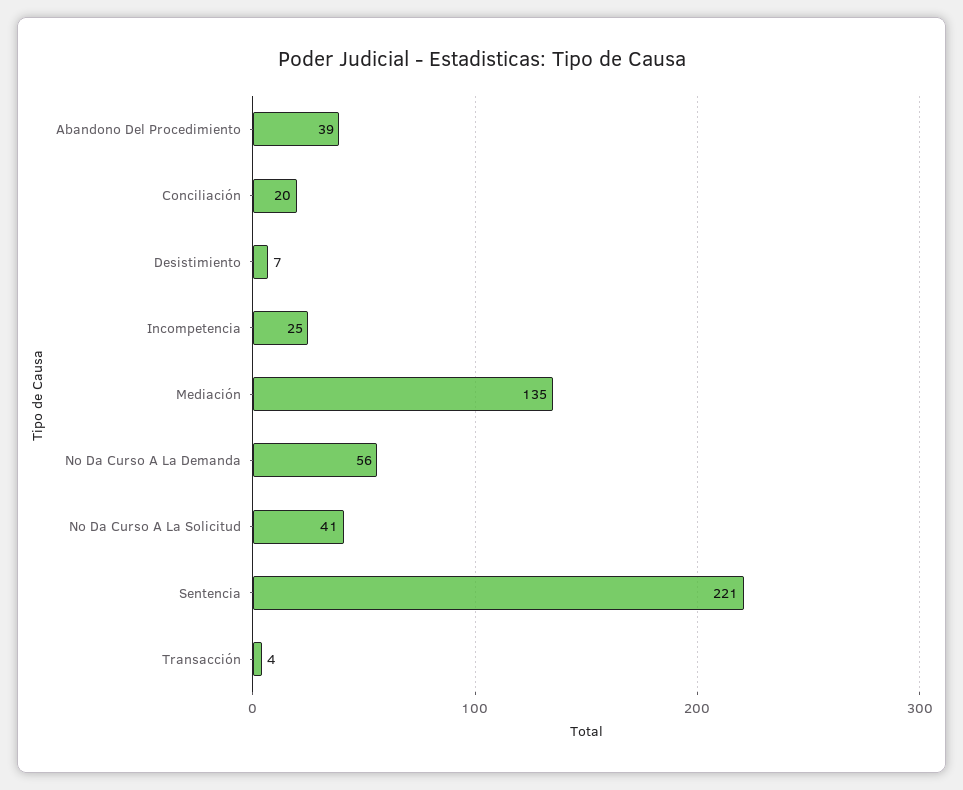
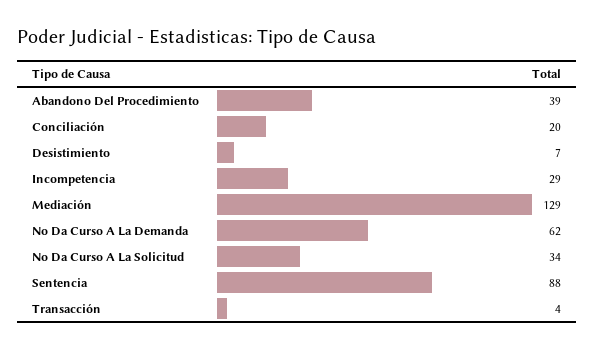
Incompetencia: 25 -> 29
Mediación: 135 -> 129
No Da Curso A La Demanda: 56 -> 62
No Da Curso A La Solicitud: 41 -> 34
Sentencia: 221 -> 88

